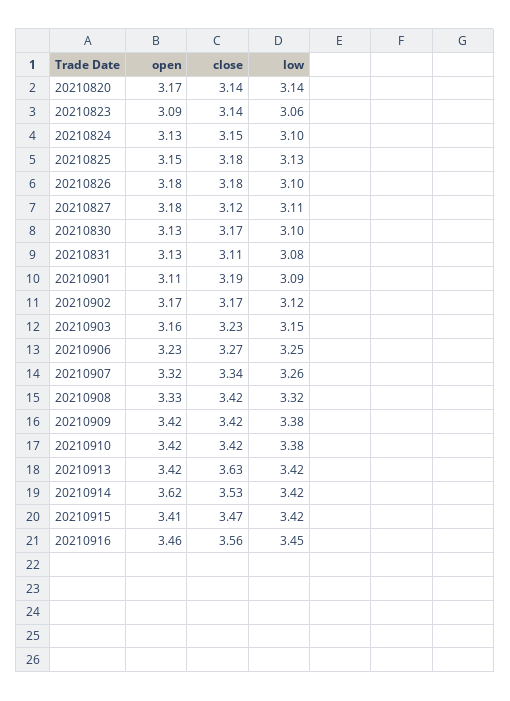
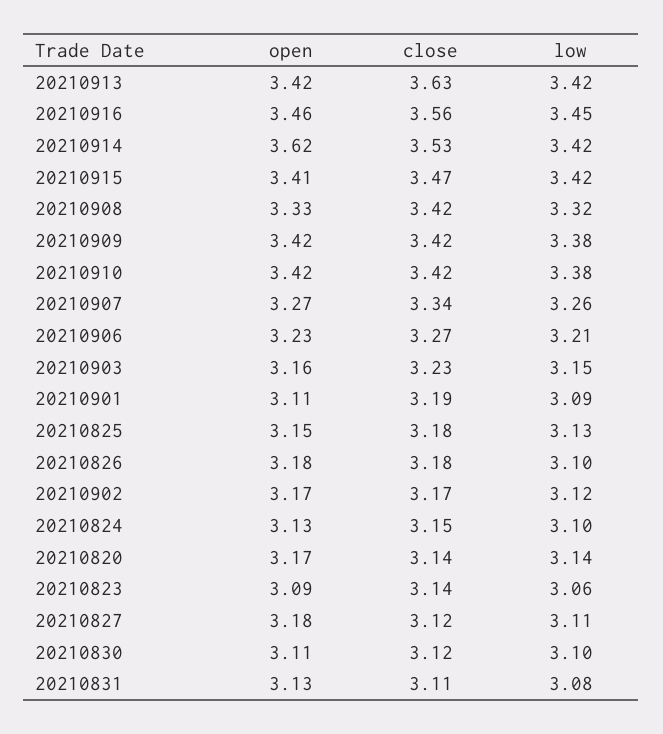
open, 20210830: 3.13 -> 3.11
close, 20210830: 3.17 -> 3.12
low, 20210906: 3.25 -> 3.21
open, 20210907: 3.32 -> 3.27

